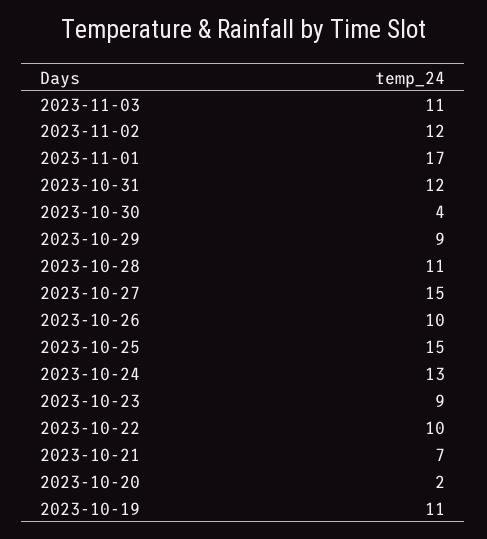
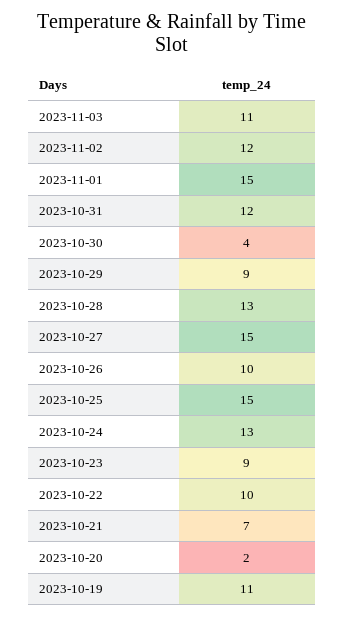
2023-11-01: 17 -> 15
2023-10-28: 11 -> 13

